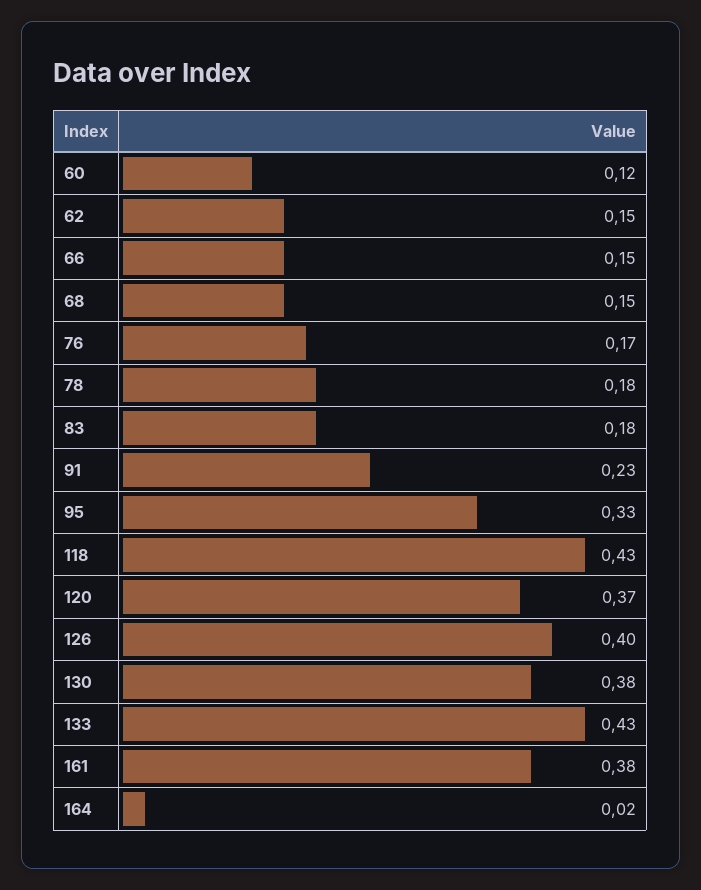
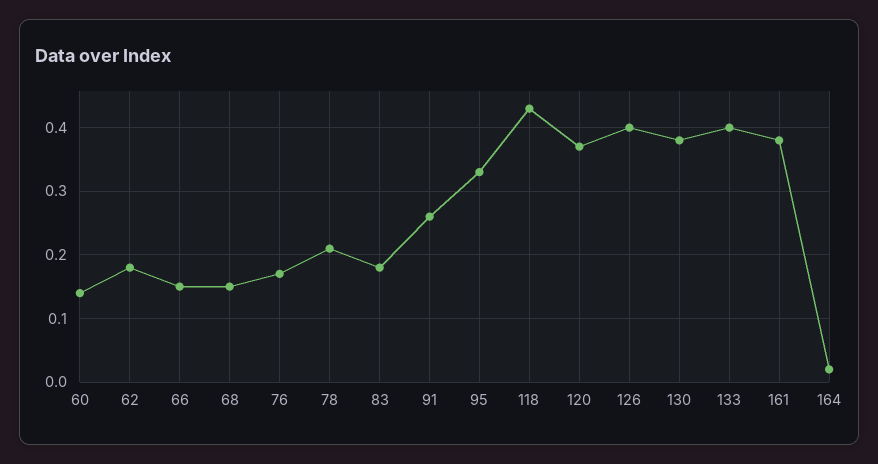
60: 0.12 -> 0.14
62: 0.15 -> 0.18
78: 0.18 -> 0.21
91: 0.23 -> 0.26
133: 0.43 -> 0.4

